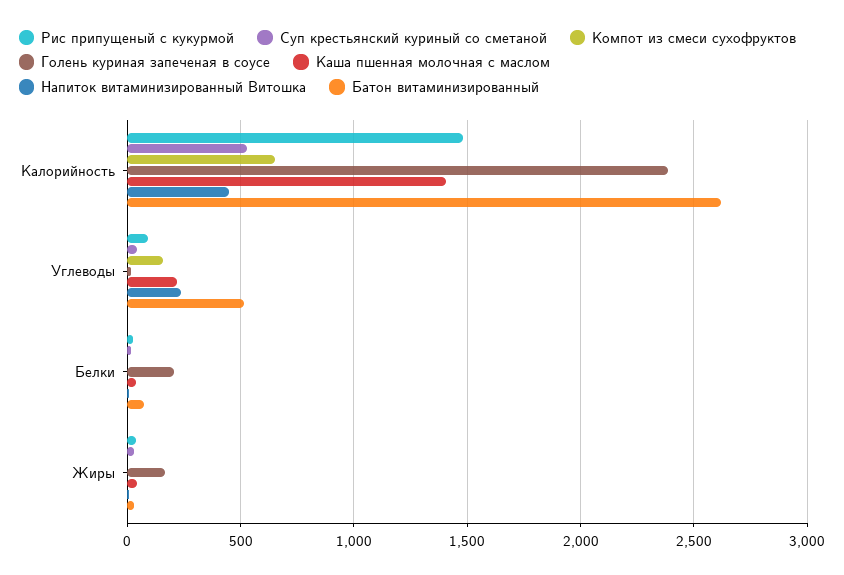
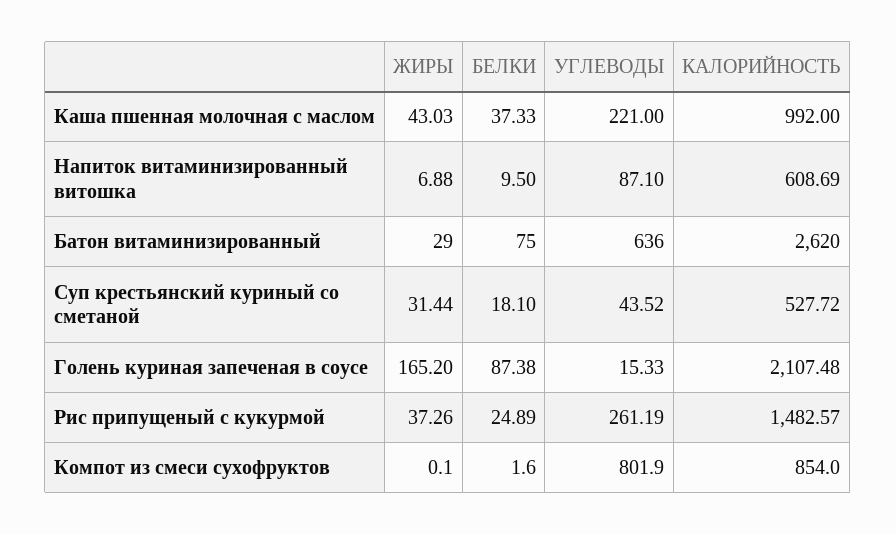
Компот из смеси сухофруктов, Калорийность: 650 -> 854
Голень куриная запеченая в соусе, Калорийность: 2400 -> 2107.48
Каша пшенная молочная с маслом, Калорийность: 1400 -> 992
Напиток витаминизированный Витошка, Калорийность: 450 -> 608.69
Рис припущеный с кукурмой, Углеводы: 100 -> 261.19
Компот из смеси сухофруктов, Углеводы: 150 -> 801.9
Напиток витаминизированный Витошка, Углеводы: 250 -> 87.1
Батон витаминизированный, Углеводы: 500 -> 636
Голень куриная запеченая в соусе, Белки: 200 -> 87.38

